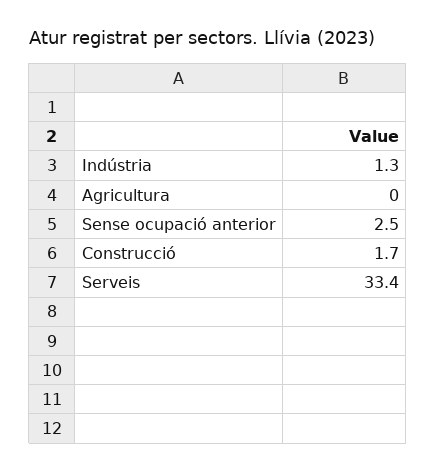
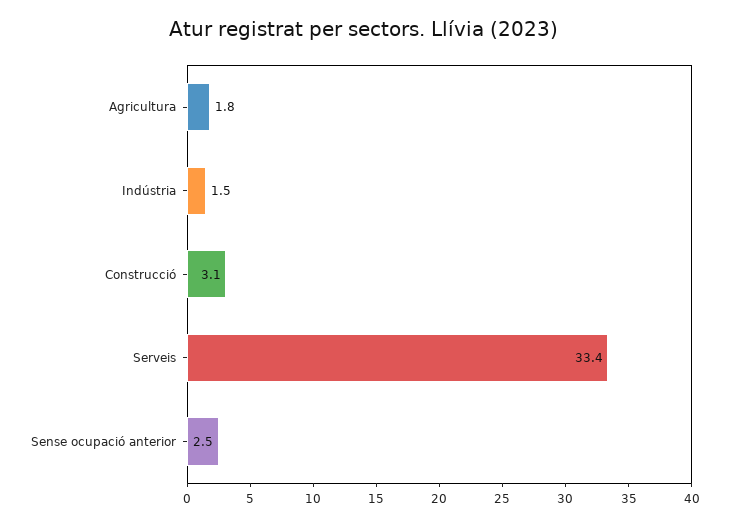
Indústria: 1.3 -> 1.5
Agricultura: 0 -> 1.8
Construcció: 1.7 -> 3.1

